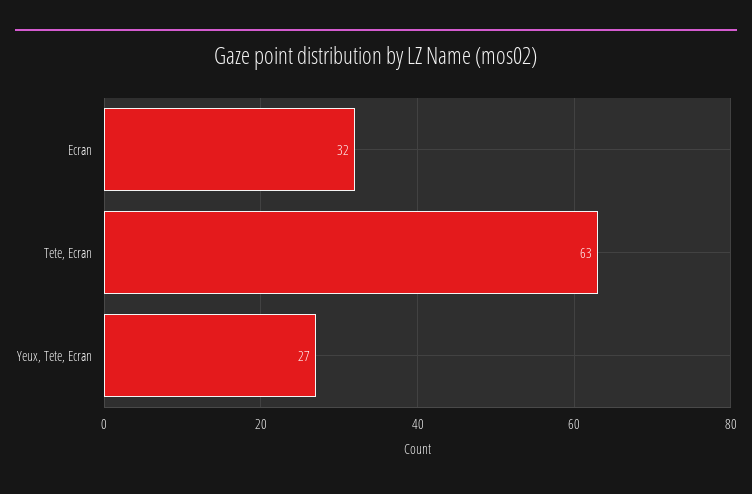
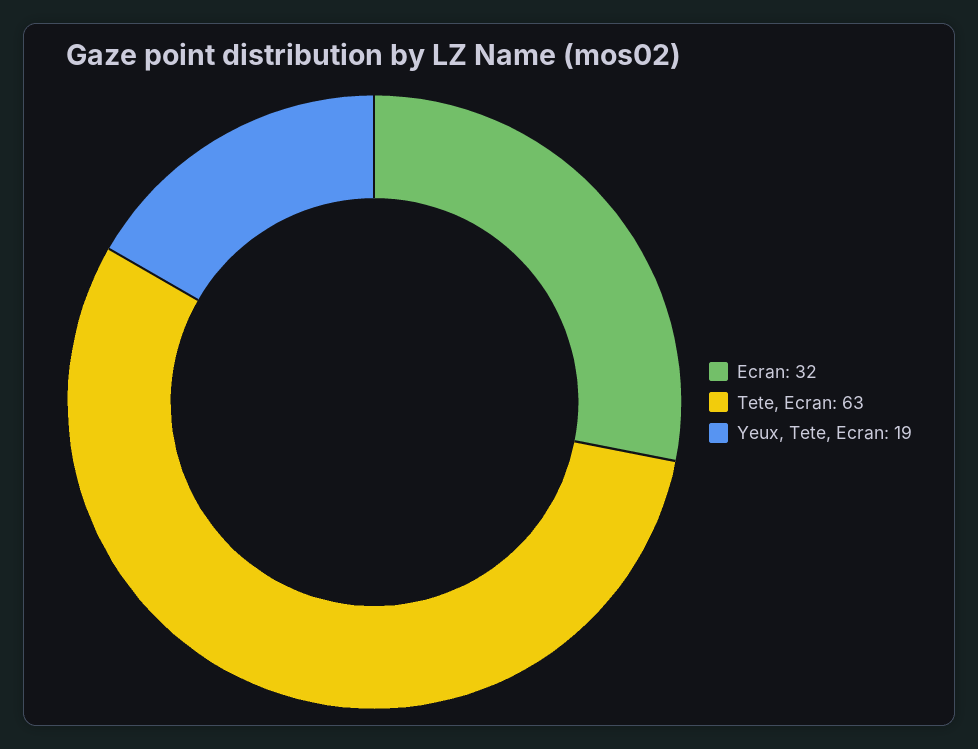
Yeux, Tete, Ecran: 27 -> 19

